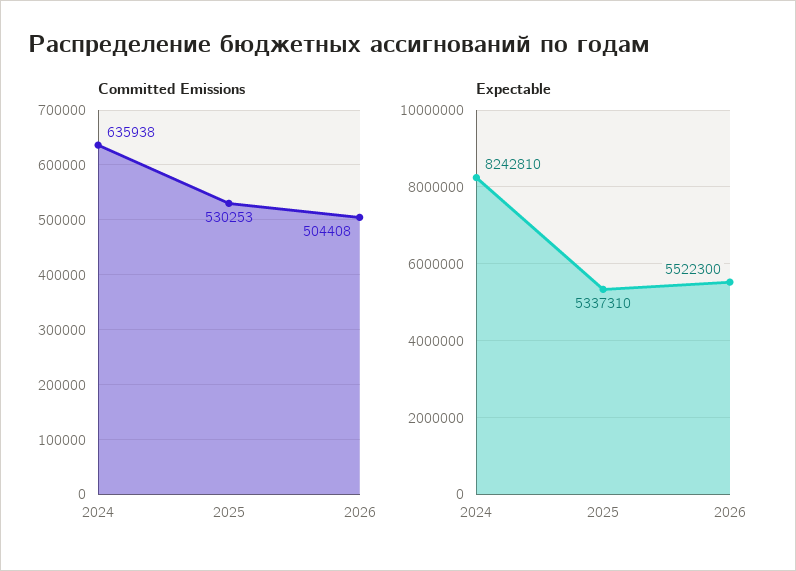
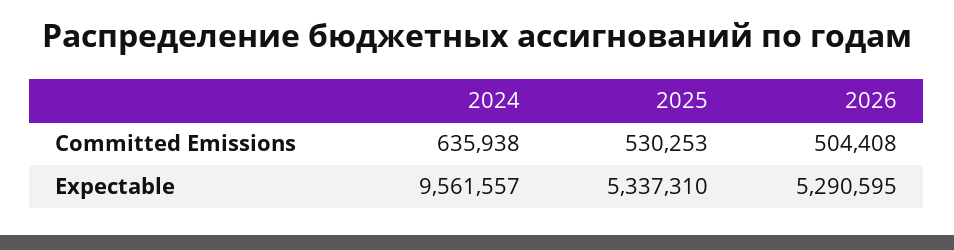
Expectable, 2024: 8242810 -> 9561557
Expectable, 2026: 5522300 -> 5290595

